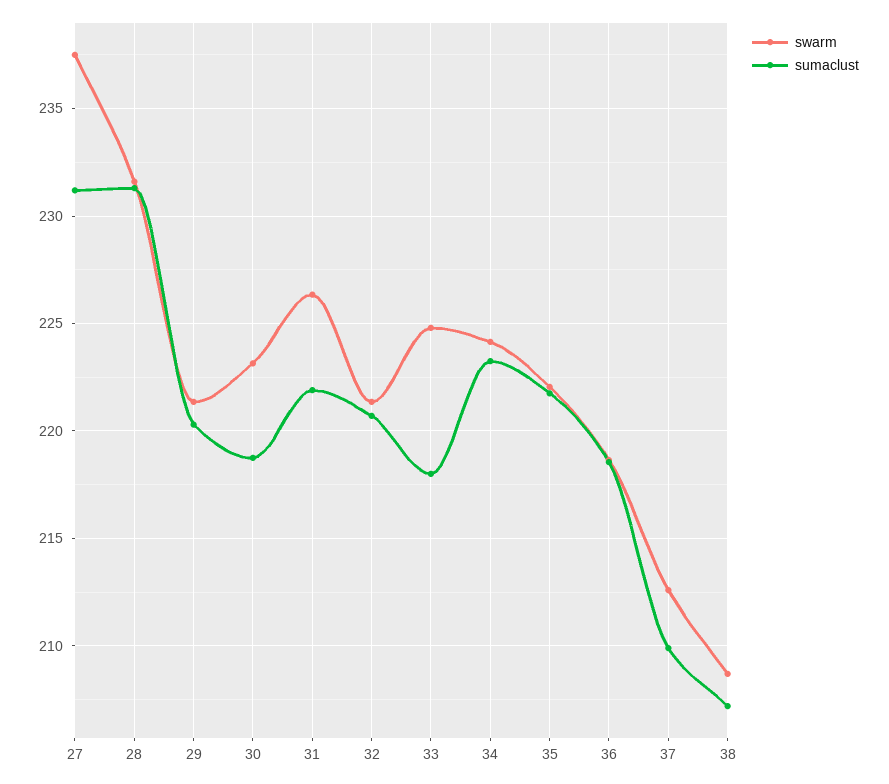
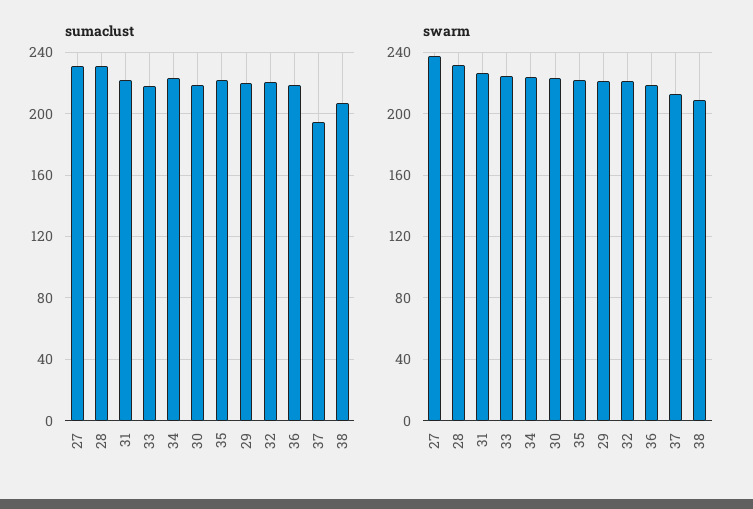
sumaclust, 37: 210 -> 195

